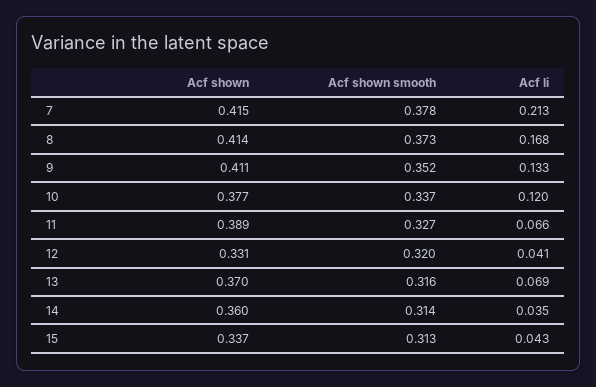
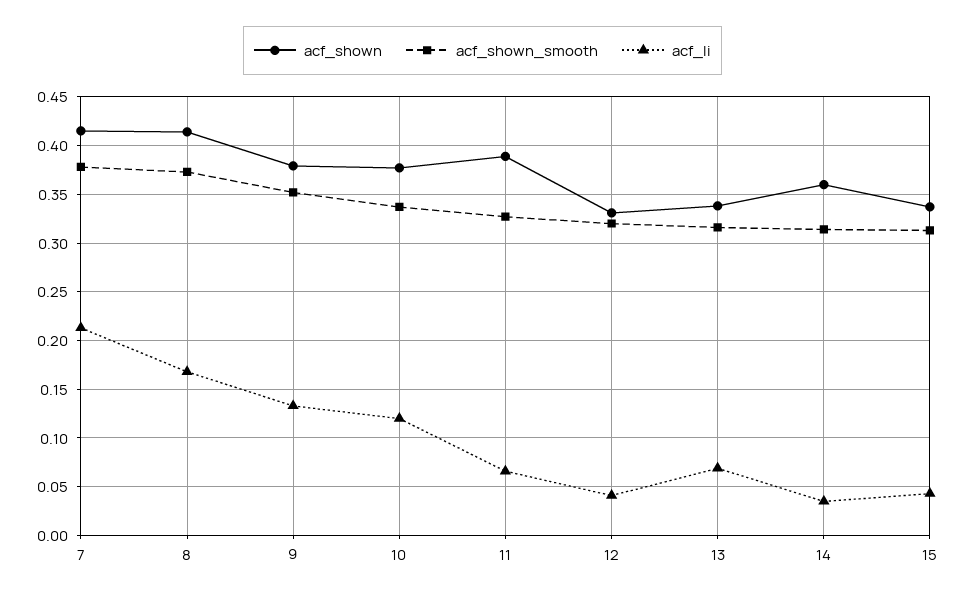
Acf shown, 9: 0.411 -> 0.38
Acf shown, 13: 0.37 -> 0.34

